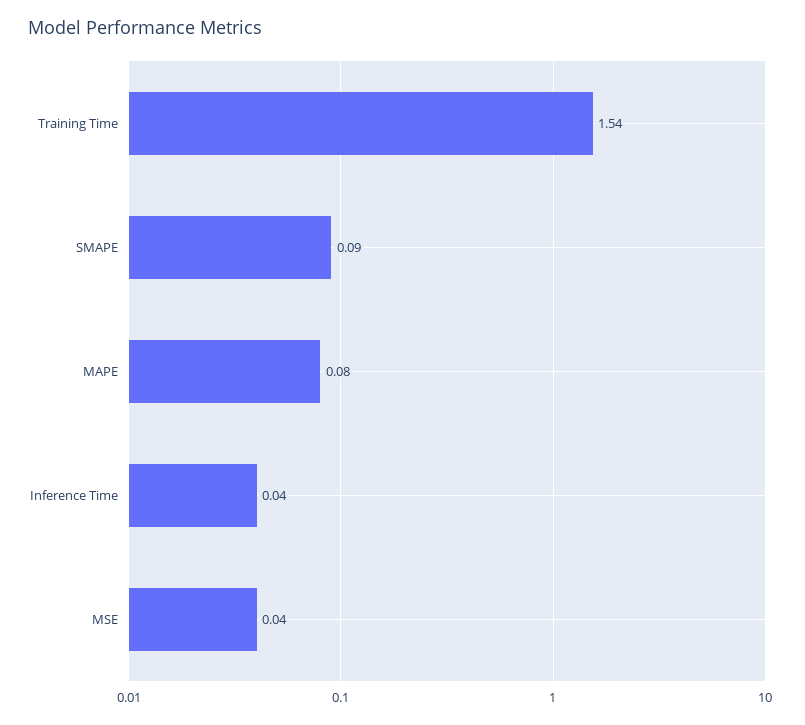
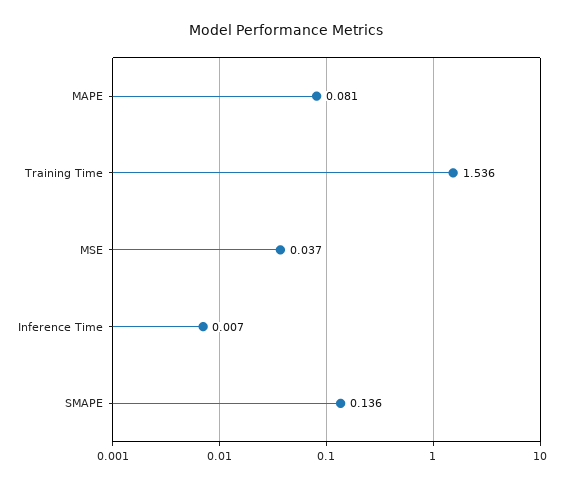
SMAPE: 0.09 -> 0.136
Inference Time: 0.04 -> 0.007

